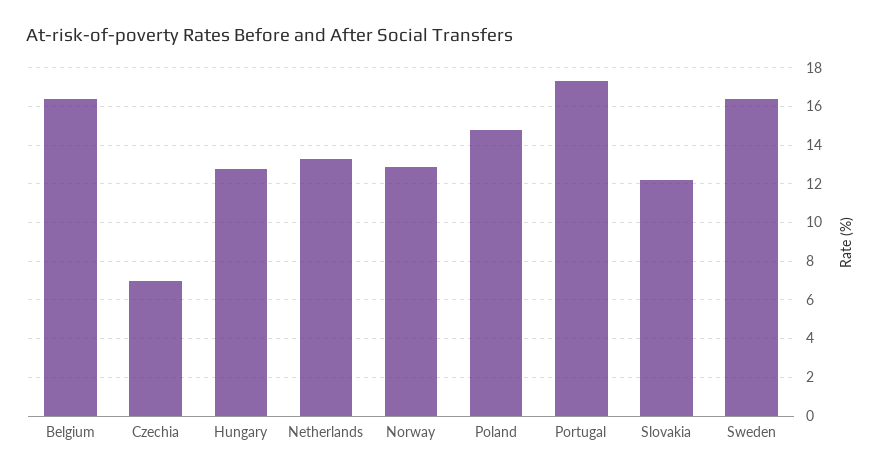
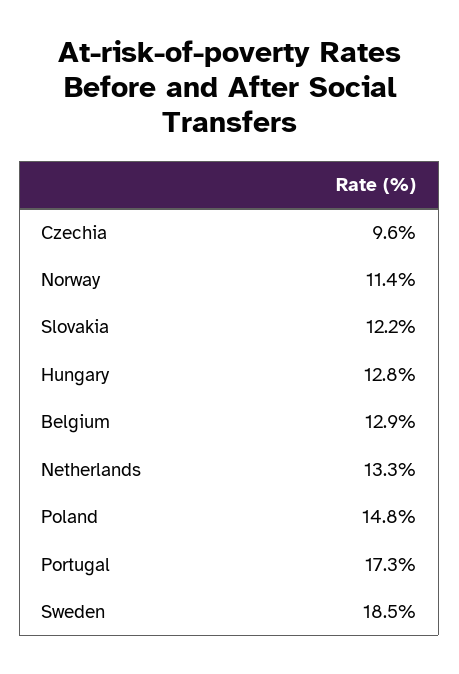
Belgium: 16.5 -> 12.9
Czechia: 7 -> 9.6
Norway: 13 -> 11.4
Sweden: 16.5 -> 18.5

